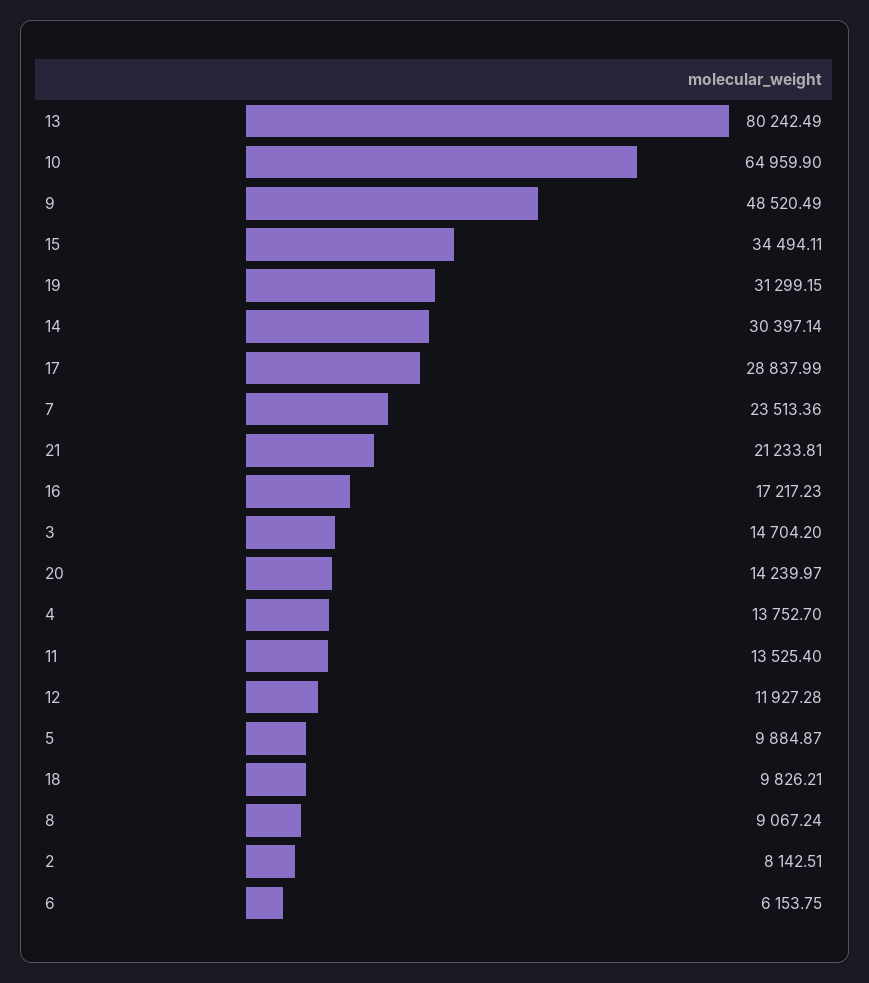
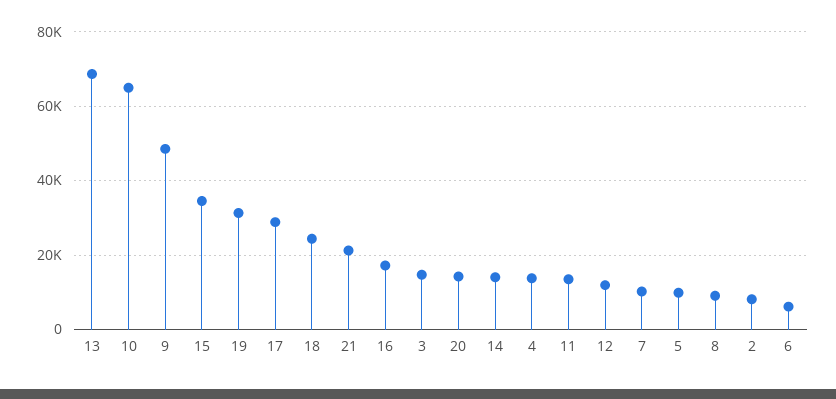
13: 80242.49 -> 68000
14: 30397.14 -> 14000
7: 23513.36 -> 10000
18: 9826.21 -> 24000

